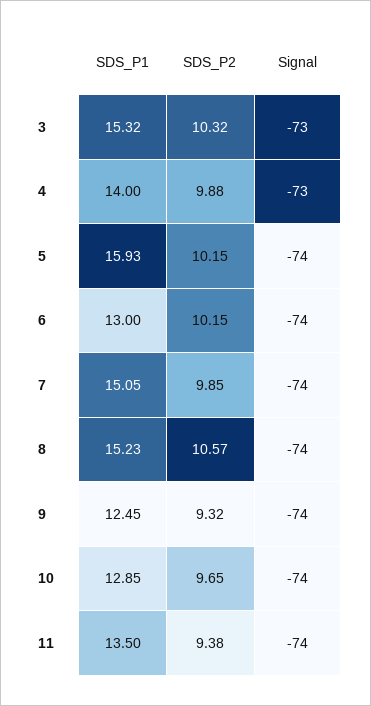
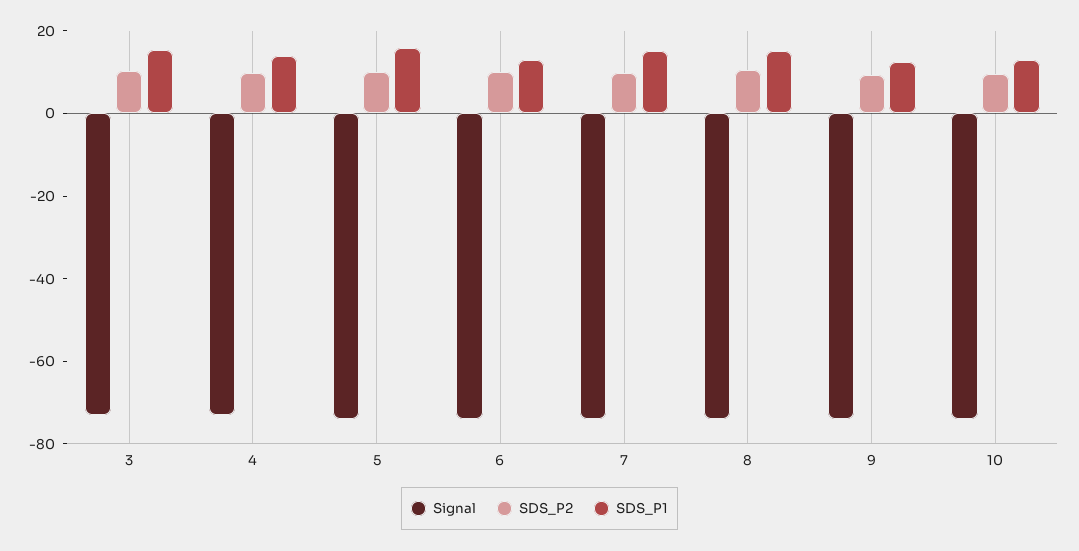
SDS_P1, 11: 13.5 -> none
SDS_P2, 11: 9.38 -> none
Signal, 11: -74 -> none

